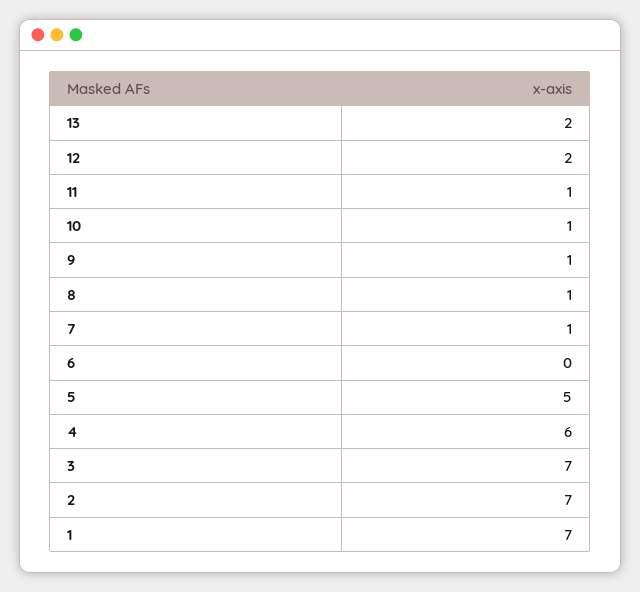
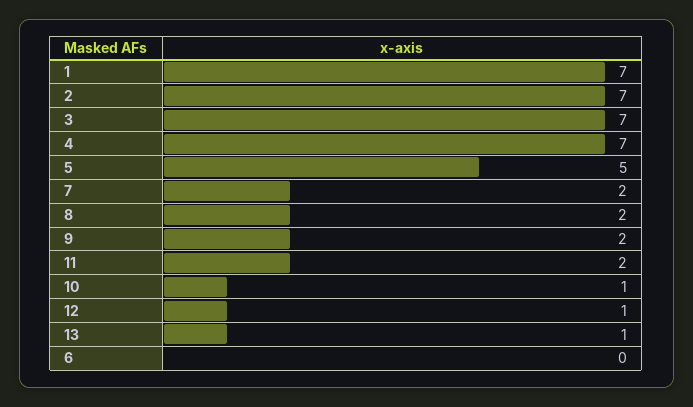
13: 2 -> 1
12: 2 -> 1
11: 1 -> 2
9: 1 -> 2
8: 1 -> 2
7: 1 -> 2
4: 6 -> 7

